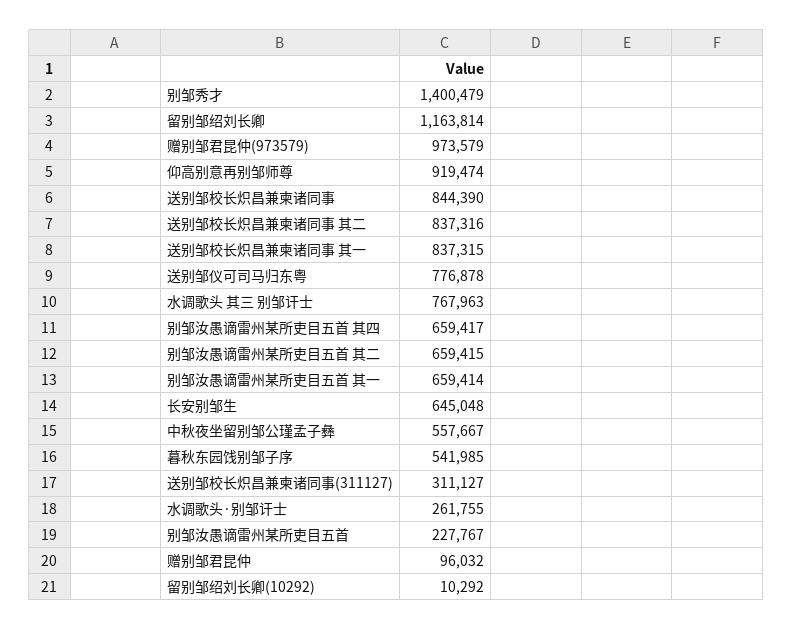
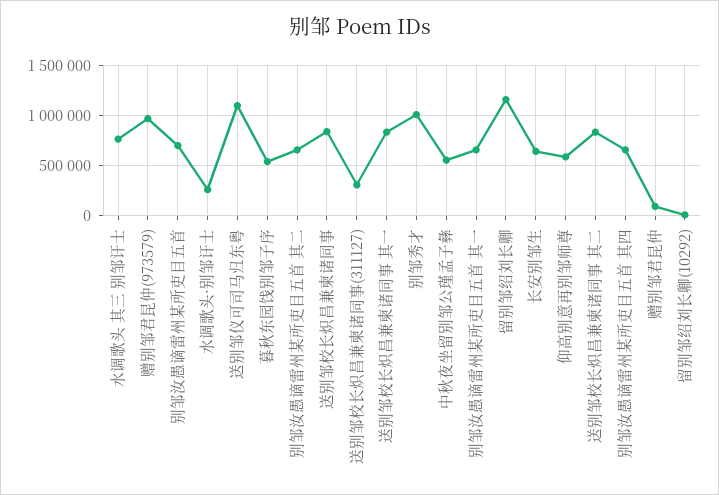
别邹秀才: 1400479 -> 1000000
仰高别意再别邹师尊: 919474 -> 600000
送别邹仪可司马归东粤: 776878 -> 1100000
别邹汝愚谪雷州某所吏目五首: 227767 -> 700000

